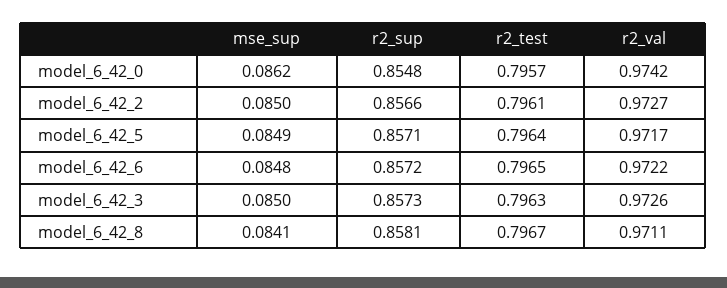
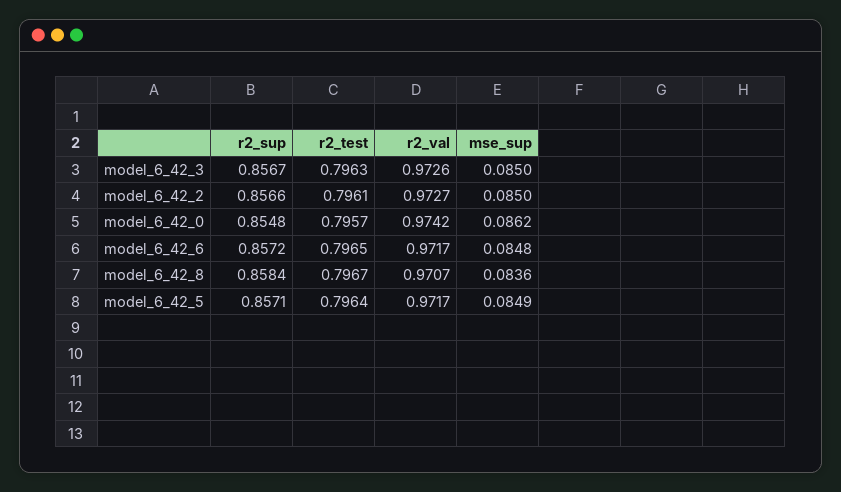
r2_val, model_6_42_6: 0.9722 -> 0.9717
r2_sup, model_6_42_3: 0.8573 -> 0.8567
mse_sup, model_6_42_8: 0.0841 -> 0.0836
r2_sup, model_6_42_8: 0.8581 -> 0.8584
r2_val, model_6_42_8: 0.9711 -> 0.9707

